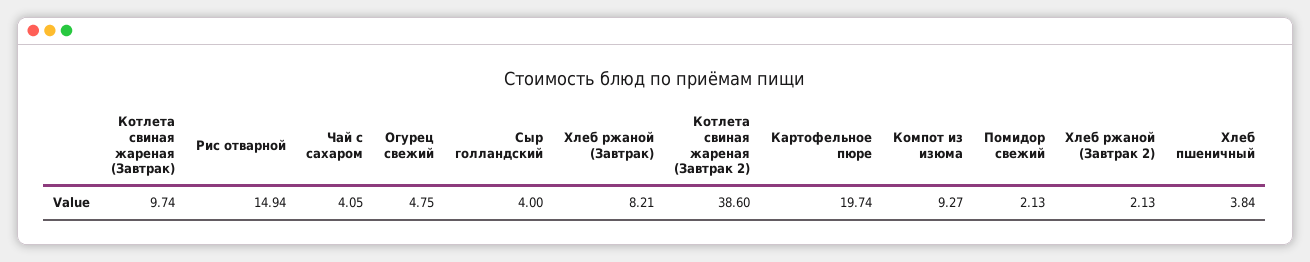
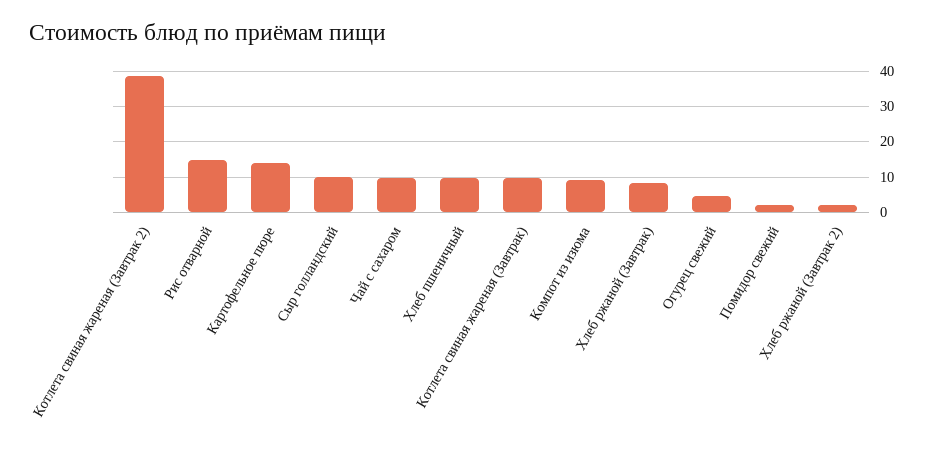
Чай с сахаром: 4.05 -> 10
Сыр голландский: 4 -> 10
Картофельное пюре: 19.74 -> 14
Хлеб пшеничный: 3.84 -> 10

